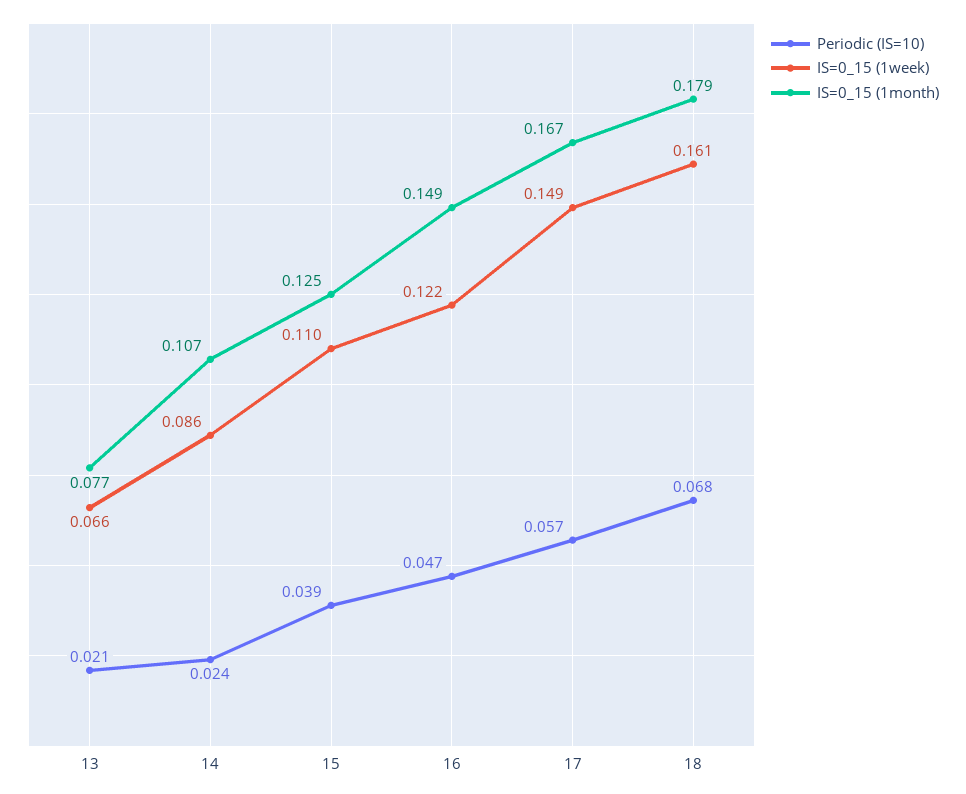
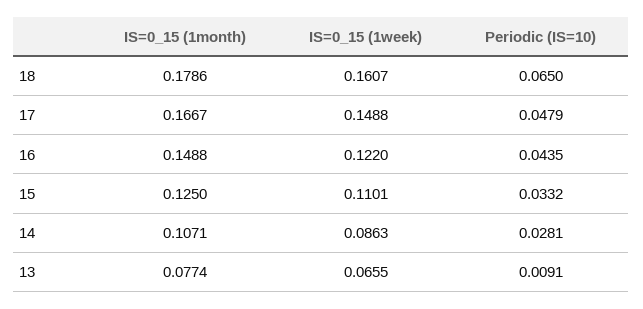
Periodic (IS=10), 13: 0.021 -> 0.0091
Periodic (IS=10), 14: 0.024 -> 0.0281
Periodic (IS=10), 15: 0.039 -> 0.0332
Periodic (IS=10), 16: 0.047 -> 0.0435
Periodic (IS=10), 17: 0.057 -> 0.0479
Periodic (IS=10), 18: 0.068 -> 0.065

